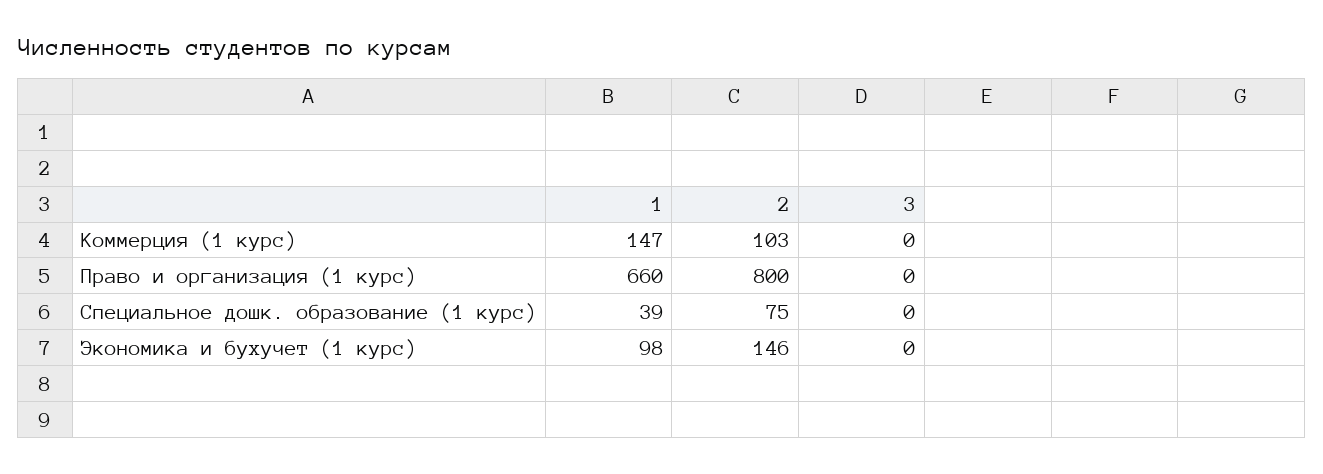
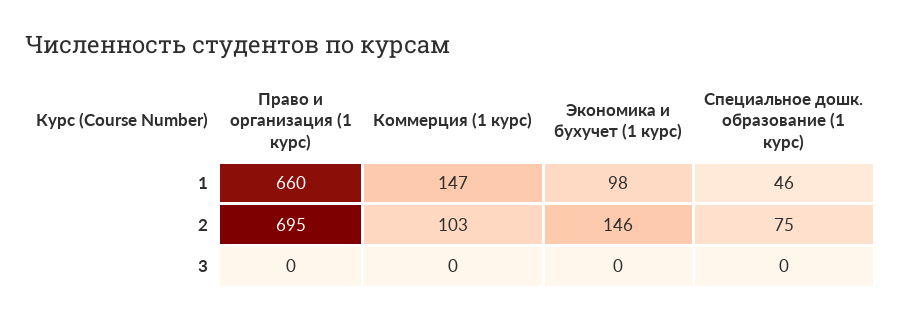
2, Право и организация (1 курс): 800 -> 695
1, Специальное дошк. образование (1 курс): 39 -> 46

